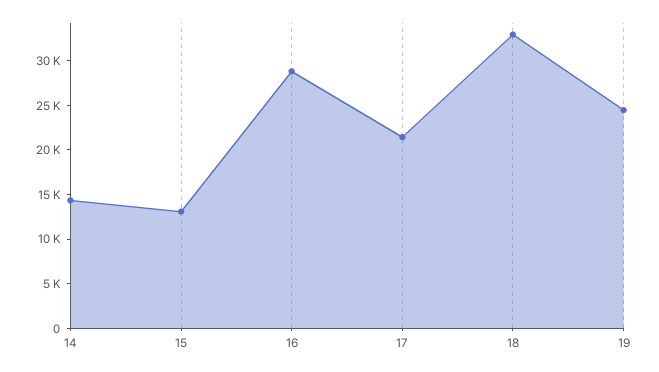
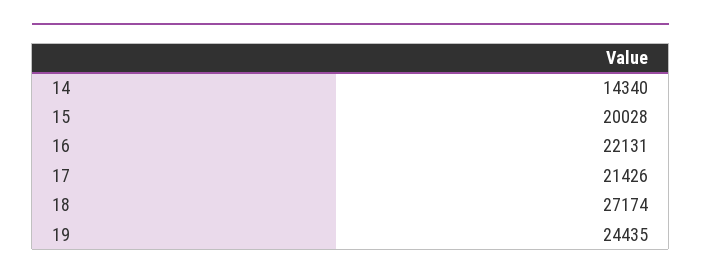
15: 13000 -> 20028
16: 29000 -> 22131
18: 33000 -> 27174

